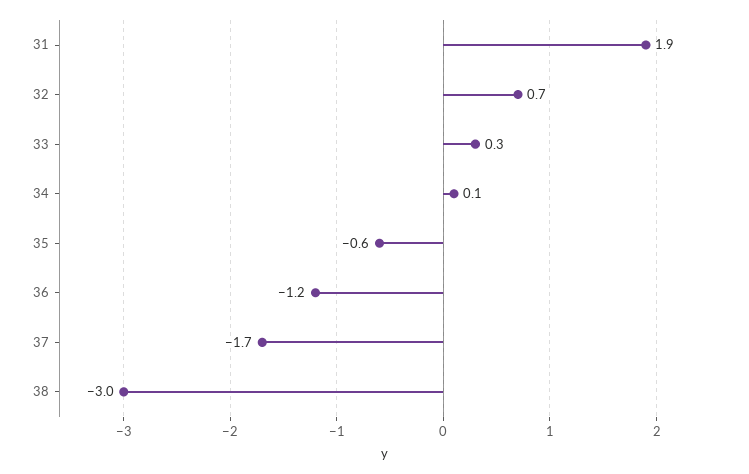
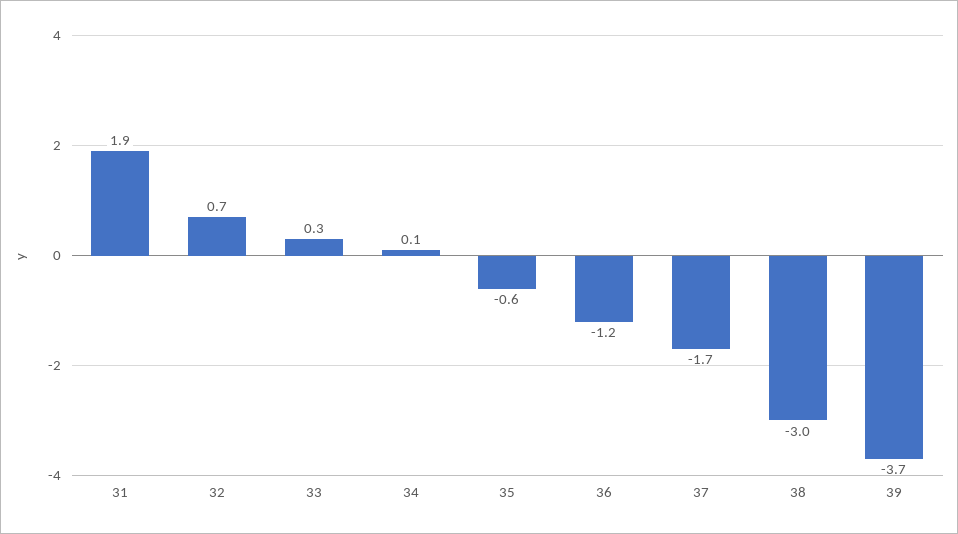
39: none -> -3.7

